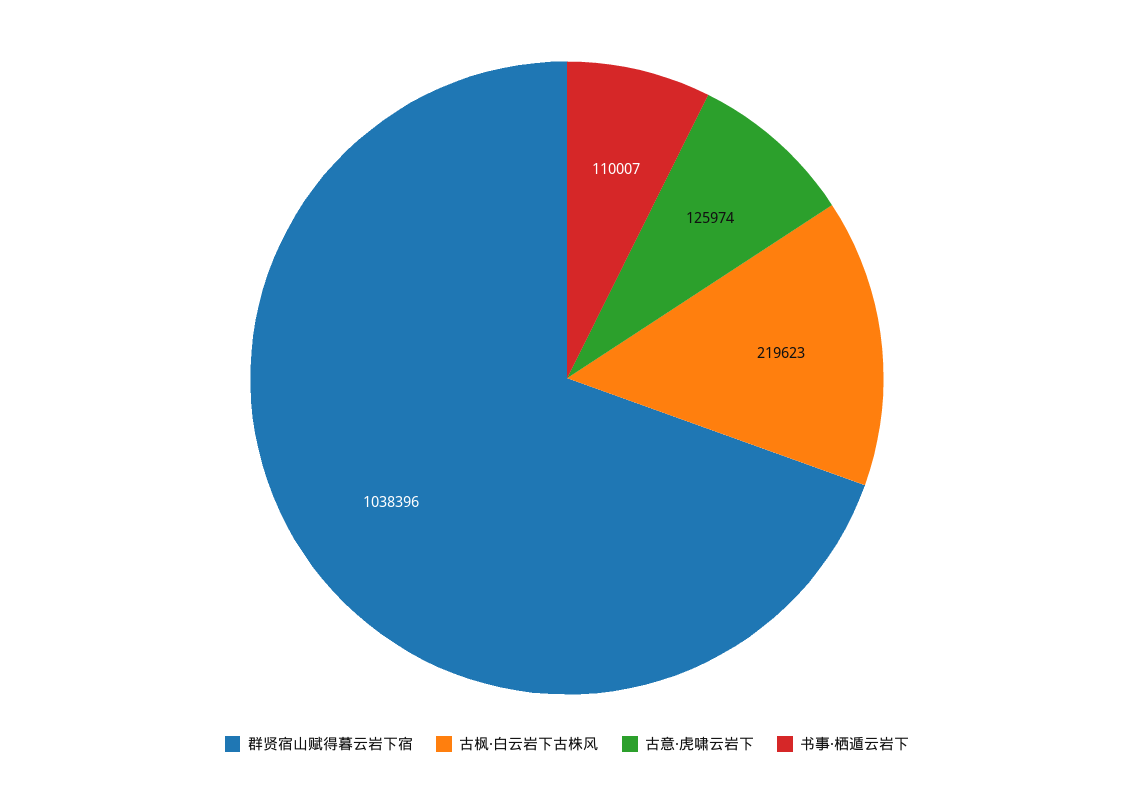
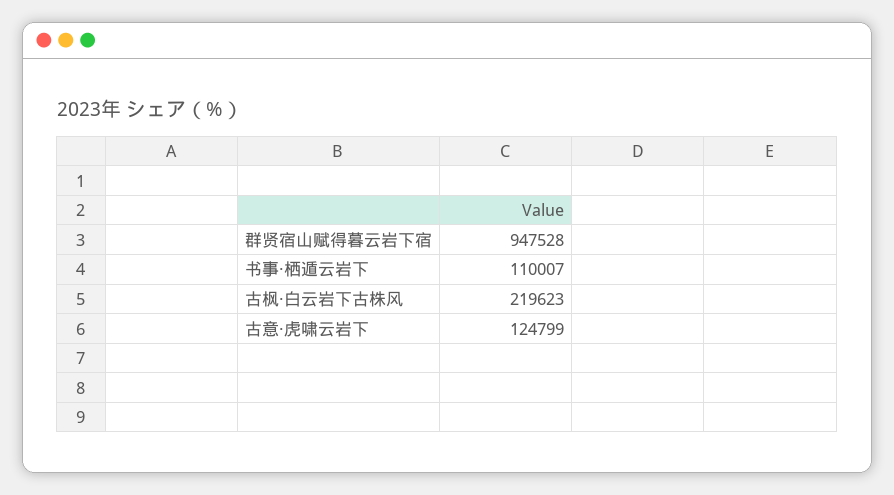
群贤宿山赋得暮云岩下宿: 1038396 -> 947528
古意·虎啸云岩下: 125974 -> 124799

